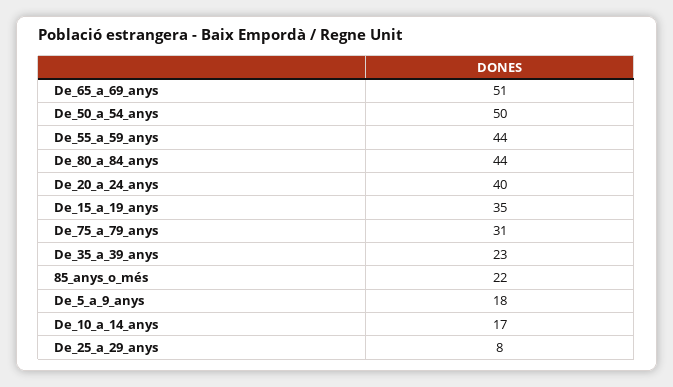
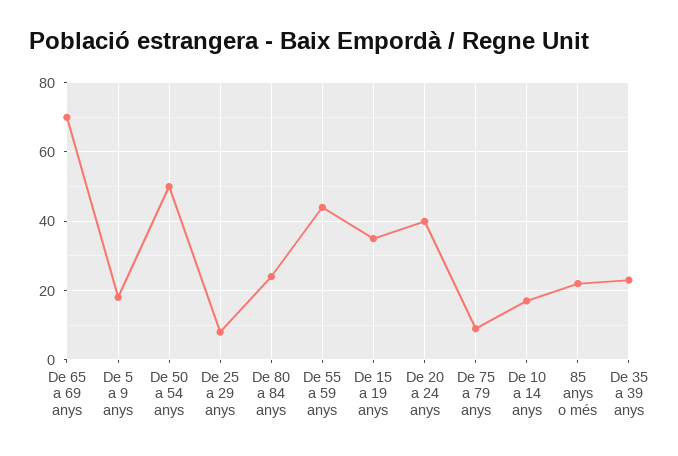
De_65_a_69_anys: 51 -> 70
De_80_a_84_anys: 44 -> 25
De_75_a_79_anys: 31 -> 10

